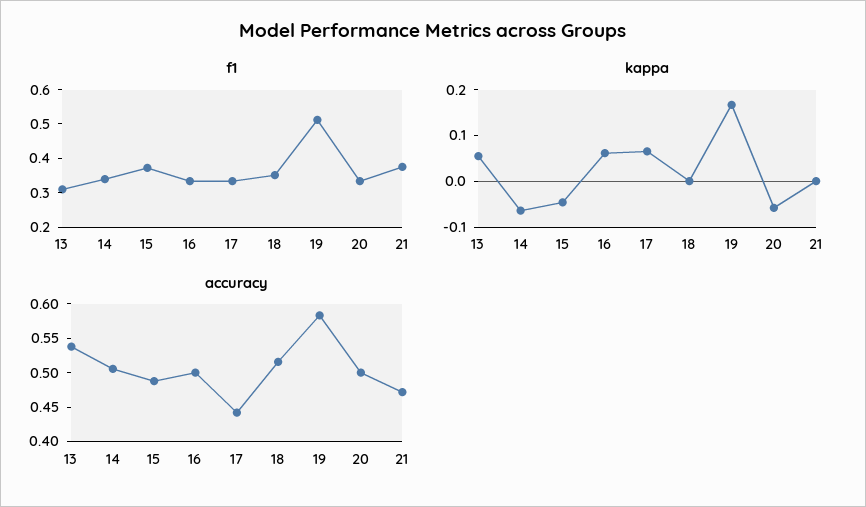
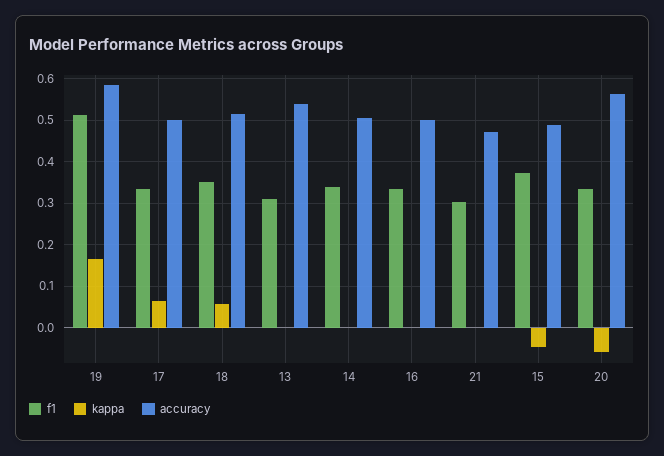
f1, 21: 0.375 -> 0.3
kappa, 13: 0.06 -> 0
kappa, 14: -0.06 -> 0
kappa, 16: 0.06 -> 0
kappa, 18: 0 -> 0.06
accuracy, 17: 0.45 -> 0.5
accuracy, 20: 0.5 -> 0.56

